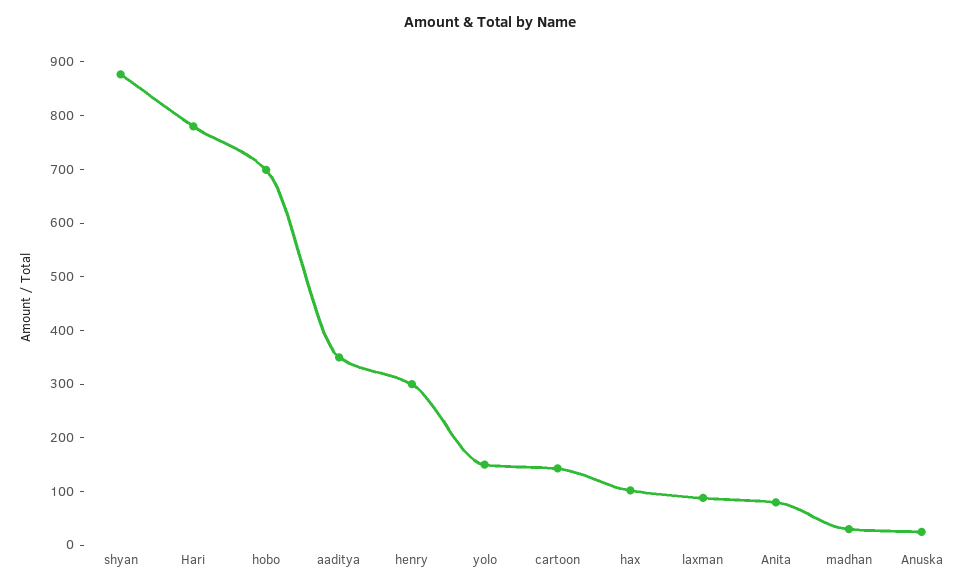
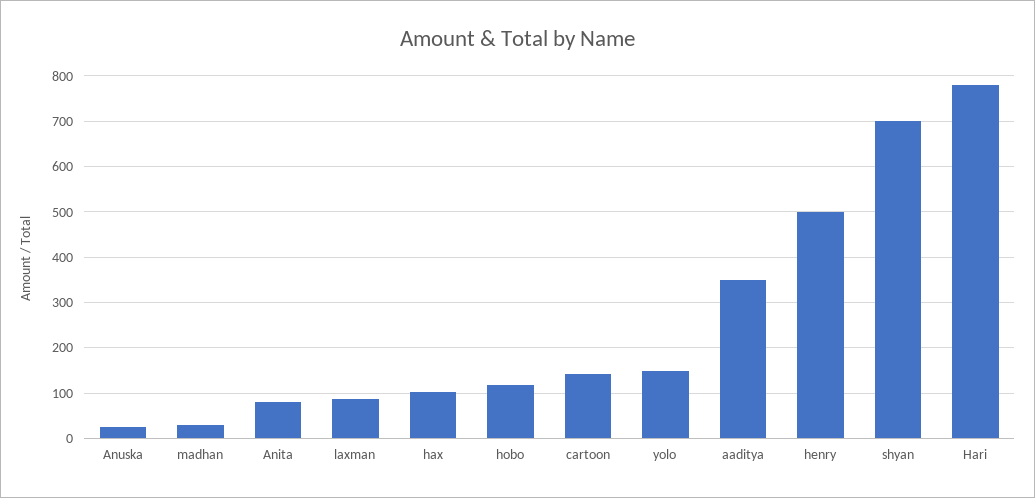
shyan: 880 -> 700
hobo: 700 -> 120
henry: 300 -> 500

